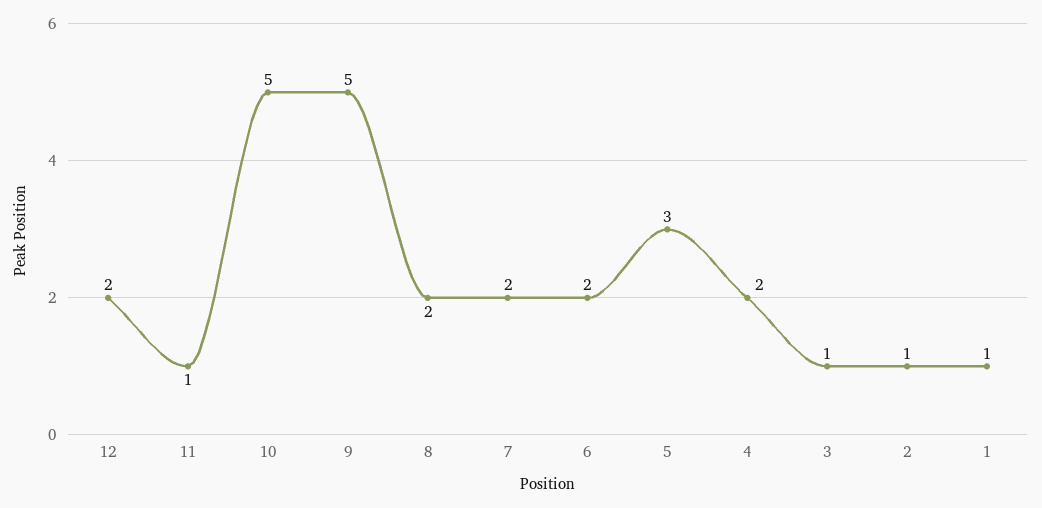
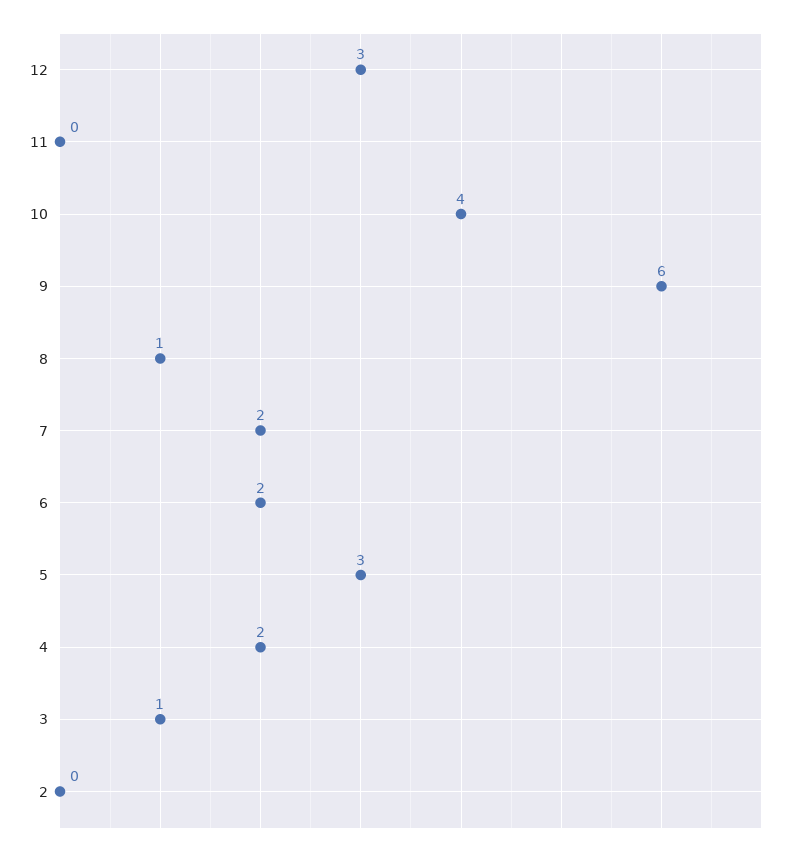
12: 2 -> 3
11: 1 -> 0
10: 5 -> 4
9: 5 -> 6
8: 2 -> 1
2: 1 -> 0
1: 1 -> none

